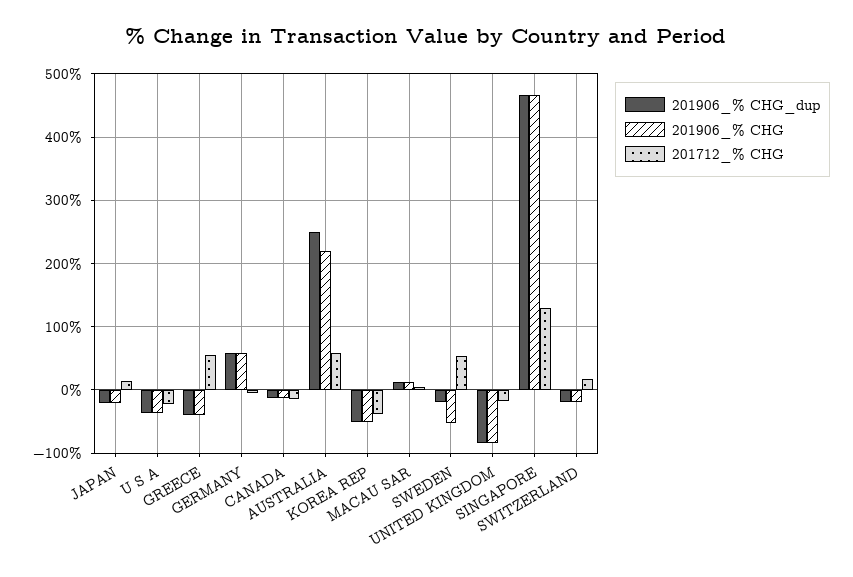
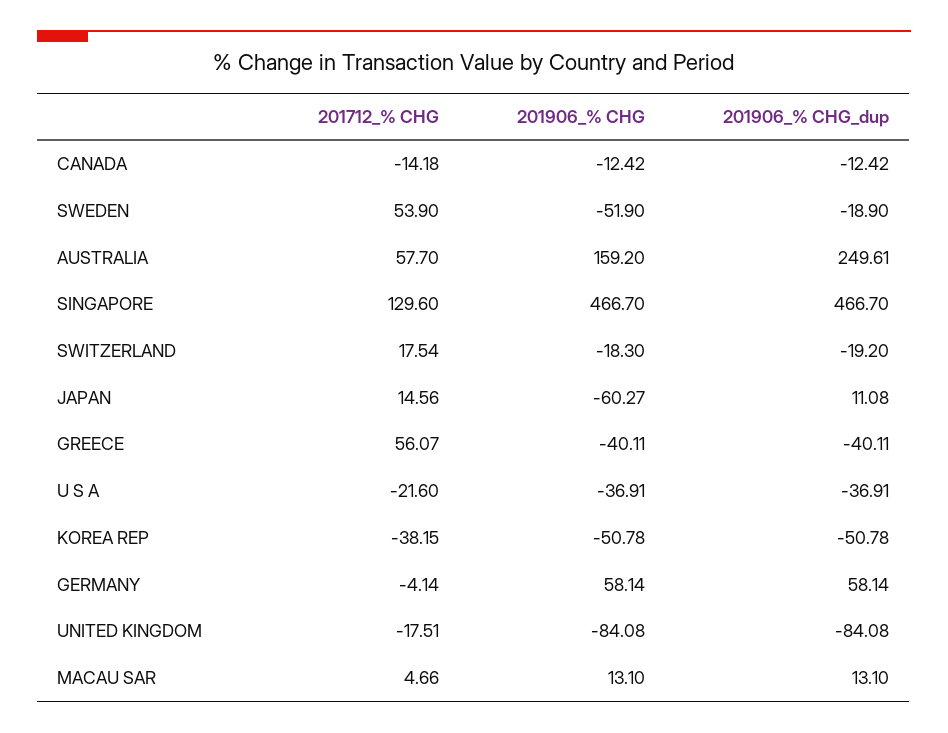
201906_% CHG_dup, JAPAN: -20 -> 11.08
201906_% CHG, JAPAN: -20 -> -60.27
201906_% CHG, AUSTRALIA: 220 -> 159.2

